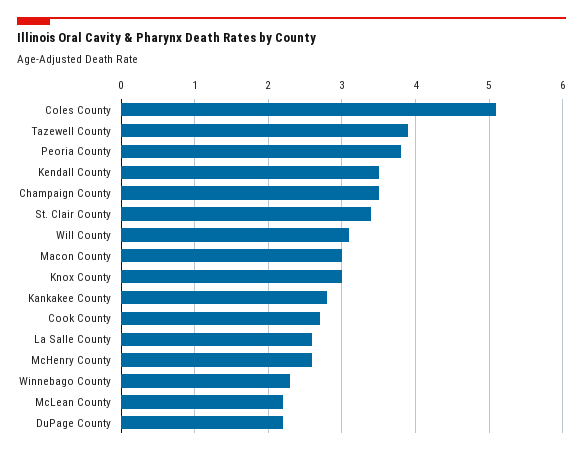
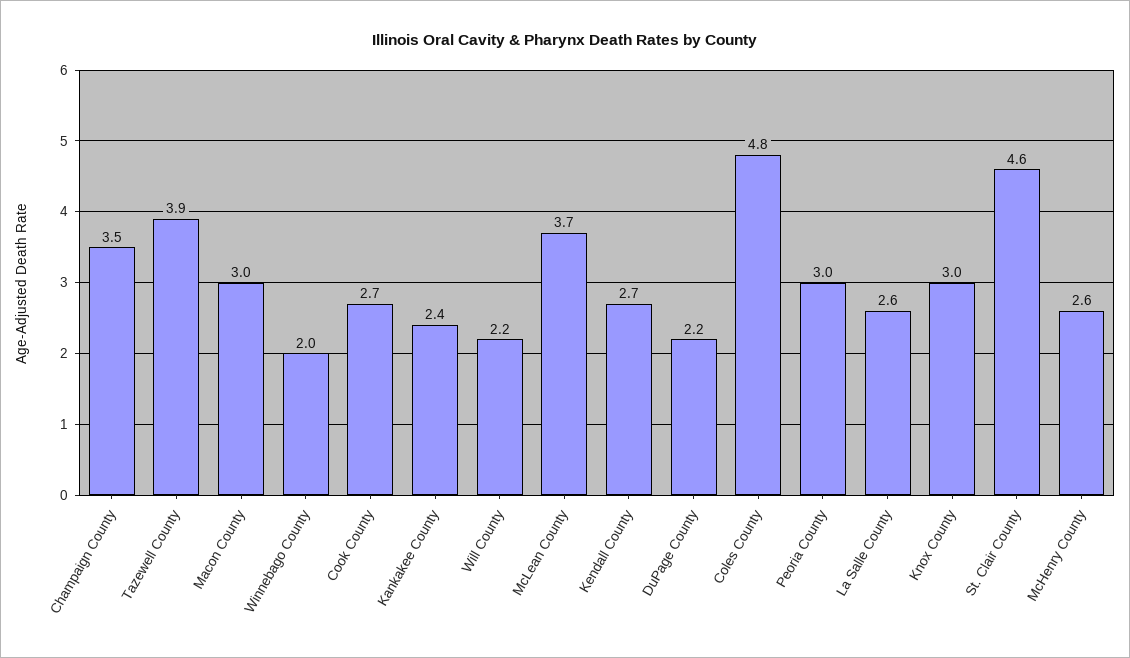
Coles County: 5.1 -> 4.8
Peoria County: 3.8 -> 3
Kendall County: 3.5 -> 2.7
St. Clair County: 3.4 -> 4.6
Will County: 3.1 -> 2.2
Kankakee County: 2.8 -> 2.4
Winnebago County: 2.3 -> 2
McLean County: 2.2 -> 3.7

